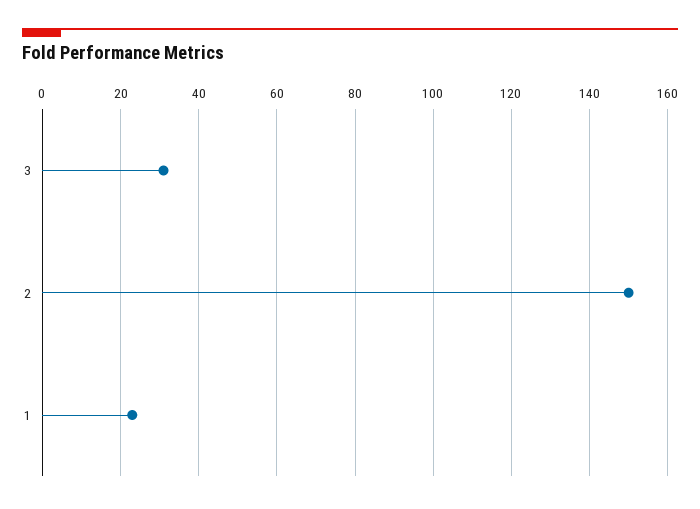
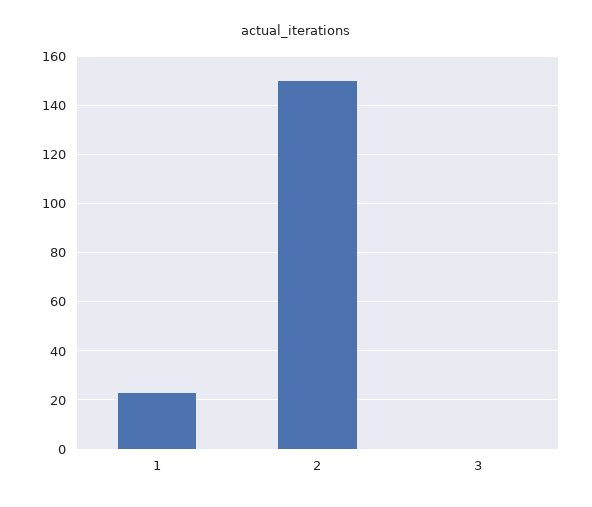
3: 30 -> 0

